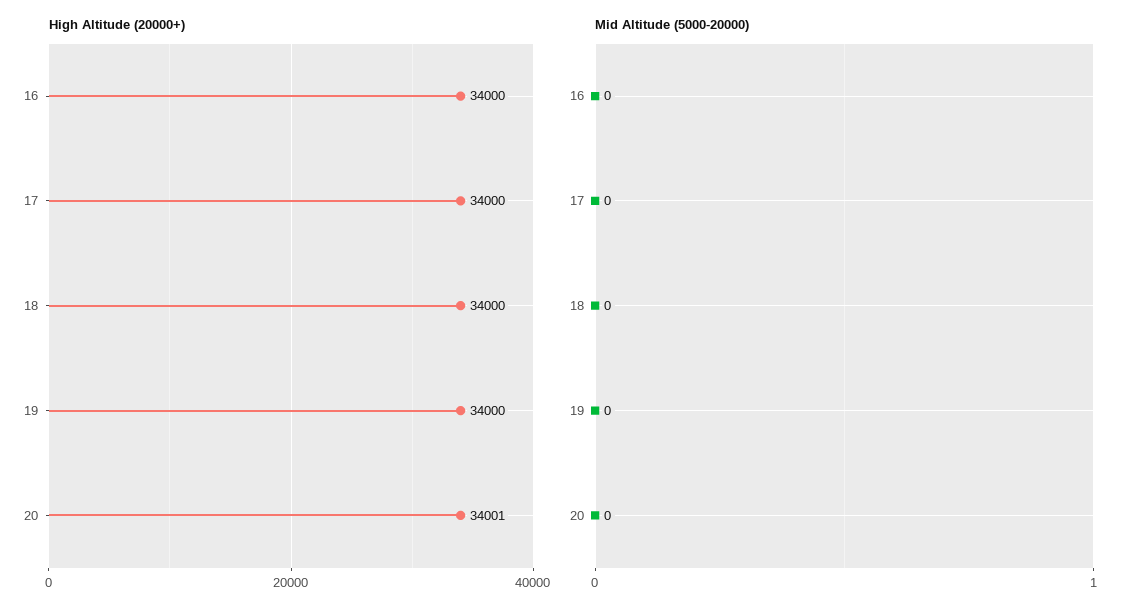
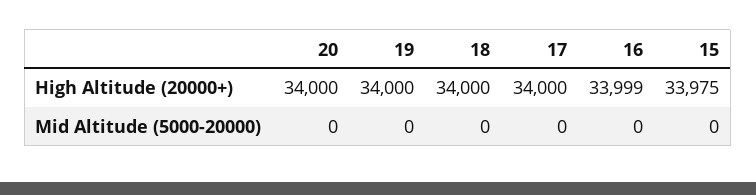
High Altitude (20000+), 16: 34000 -> 33999
High Altitude (20000+), 20: 34001 -> 34000
High Altitude (20000+), 15: none -> 33975
Mid Altitude (5000-20000), 15: none -> 0

